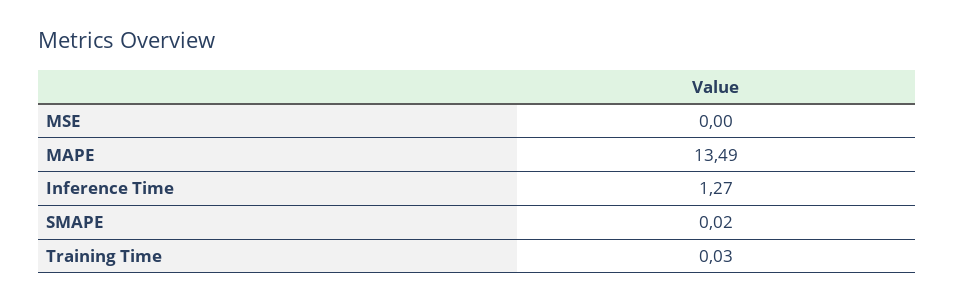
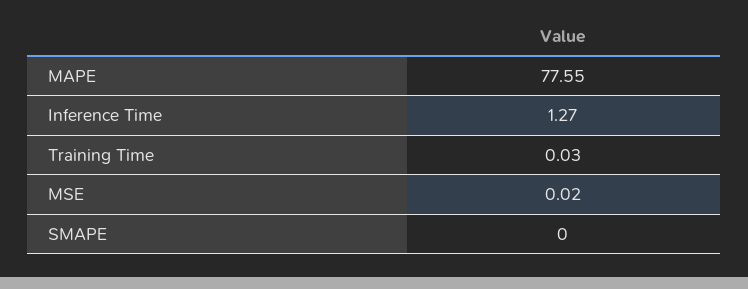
MSE: 0 -> 0.02
MAPE: 13.49 -> 77.55
SMAPE: 0.02 -> 0

